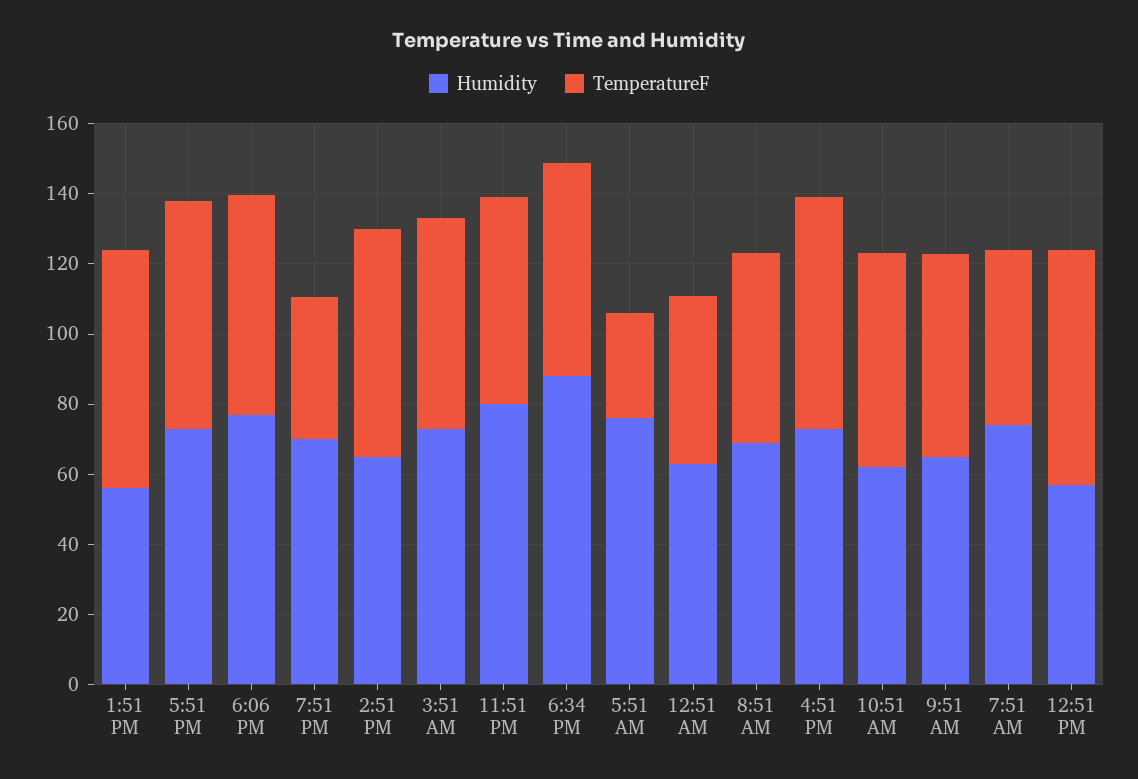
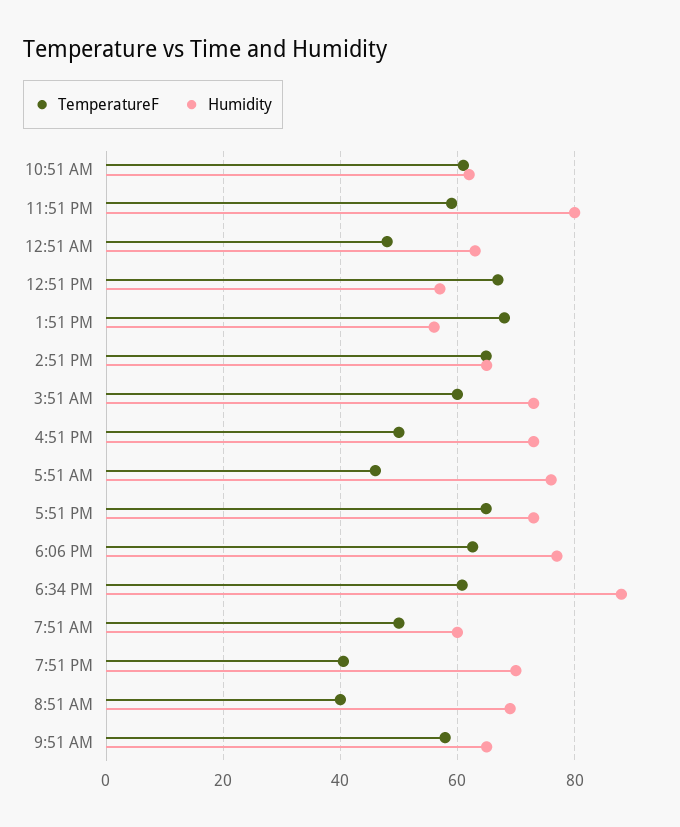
TemperatureF, 5:51 AM: 30 -> 46
TemperatureF, 8:51 AM: 55 -> 40
TemperatureF, 4:51 PM: 65 -> 50
Humidity, 7:51 AM: 75 -> 60

